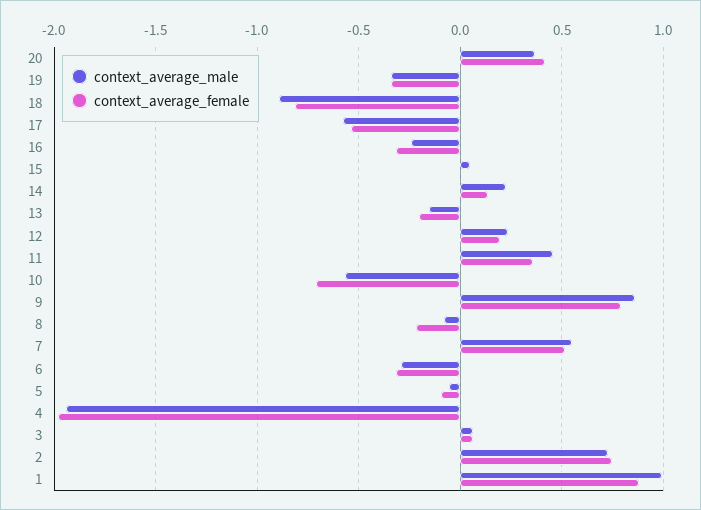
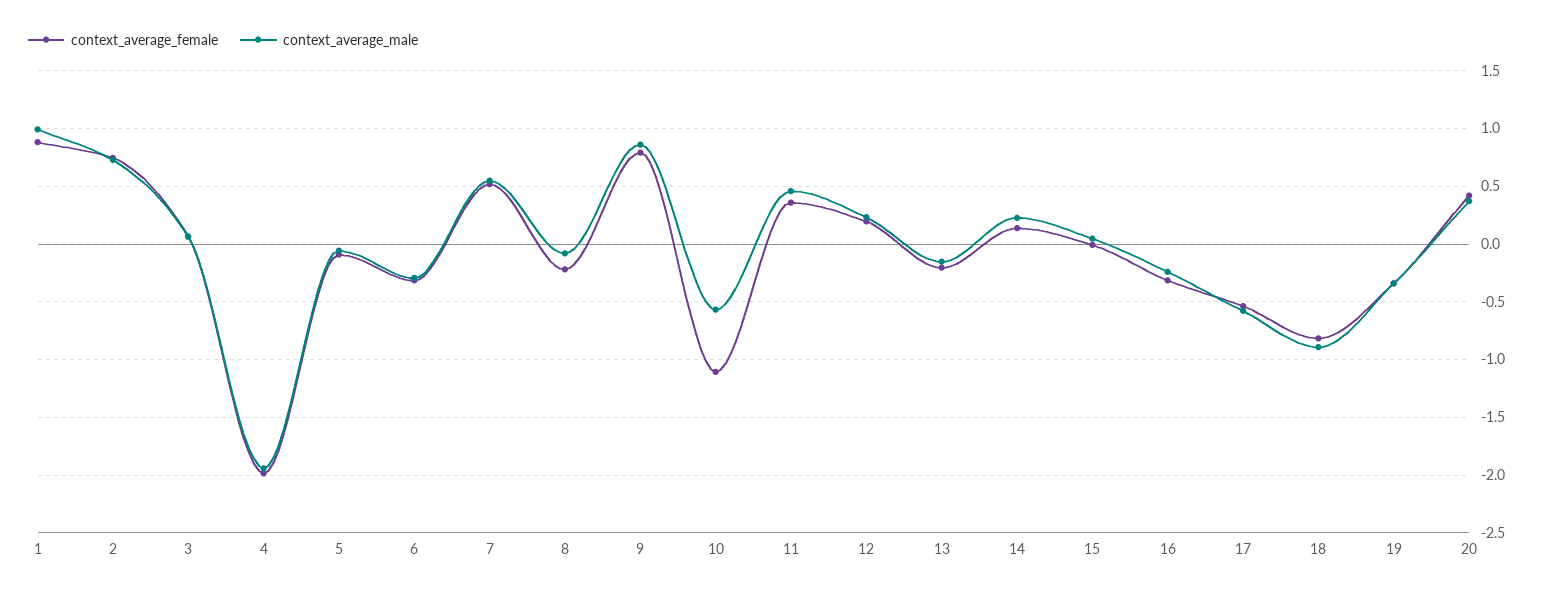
context_average_female, 10: -0.7 -> -1.1

